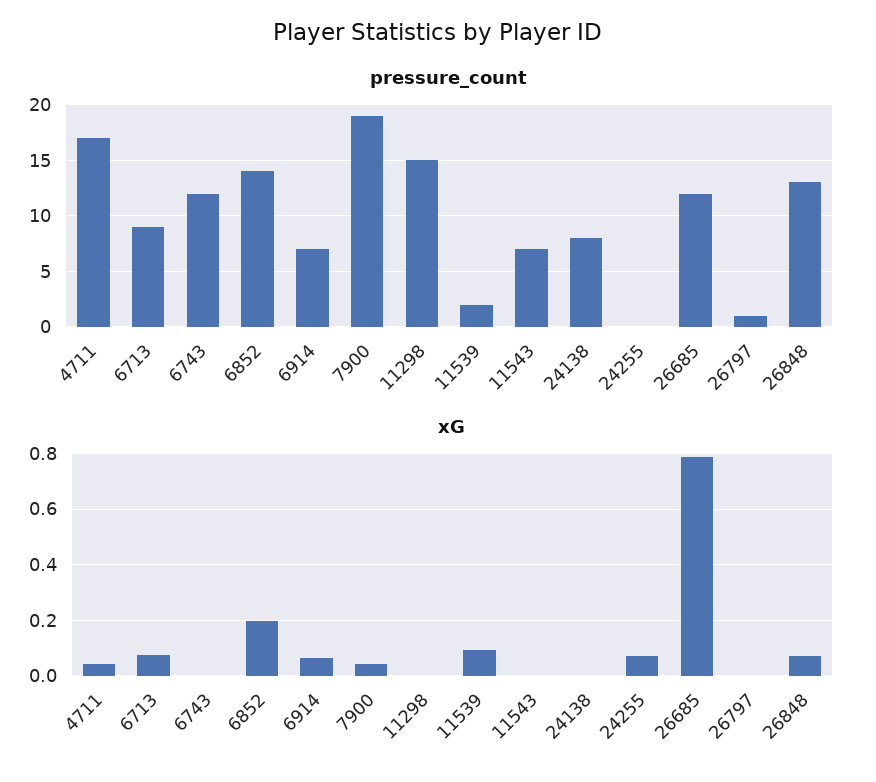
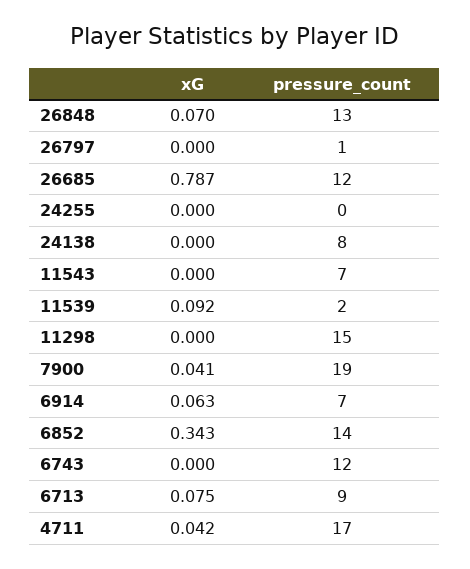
xG, 6852: 0.2 -> 0.343
xG, 24255: 0.075 -> 0

